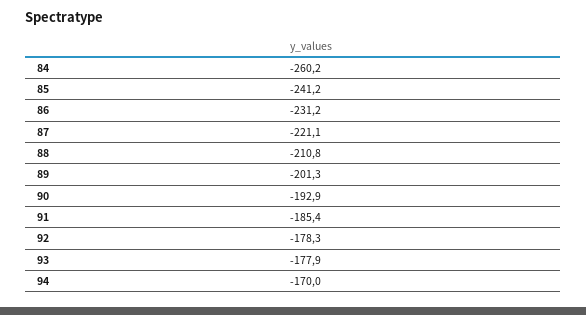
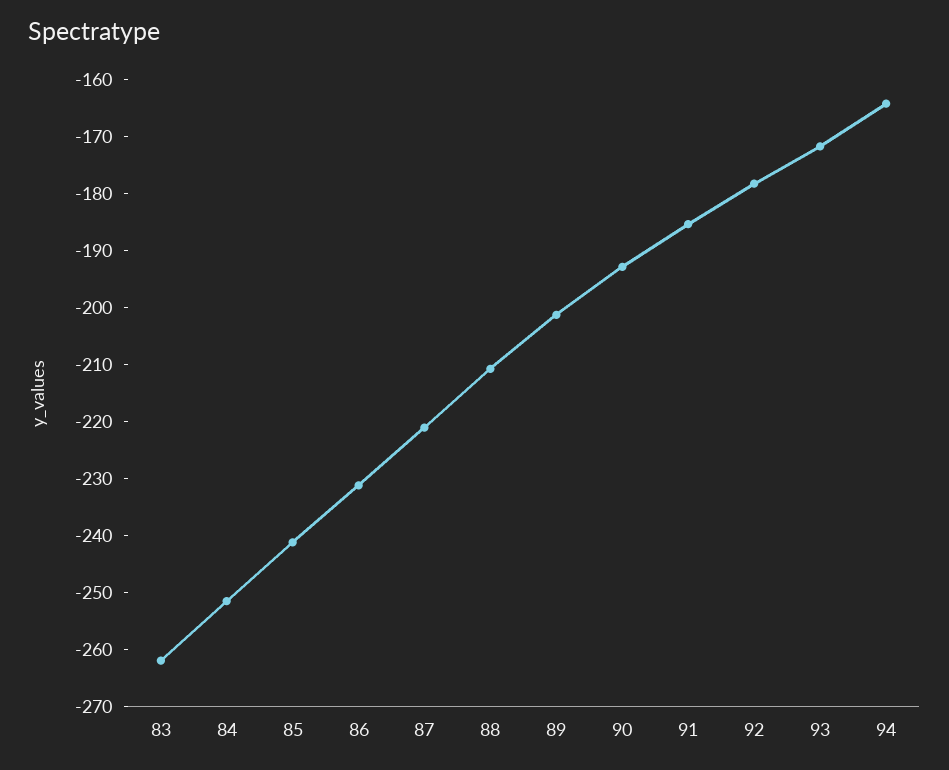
84: -260.2 -> -252
93: -177.9 -> -172
94: -170 -> -164
83: none -> -262

